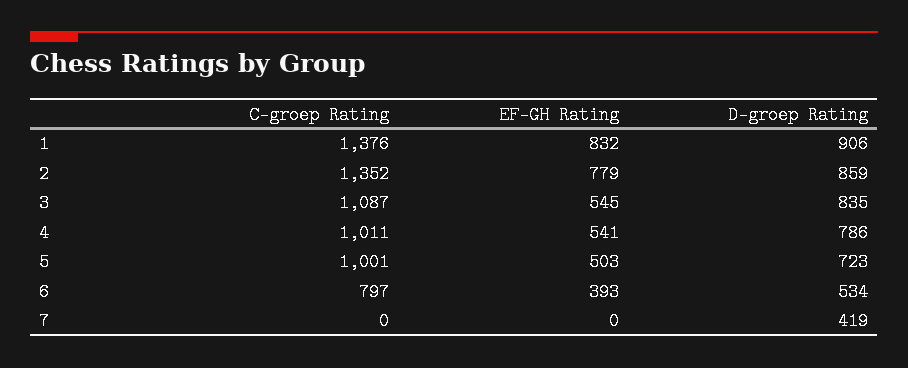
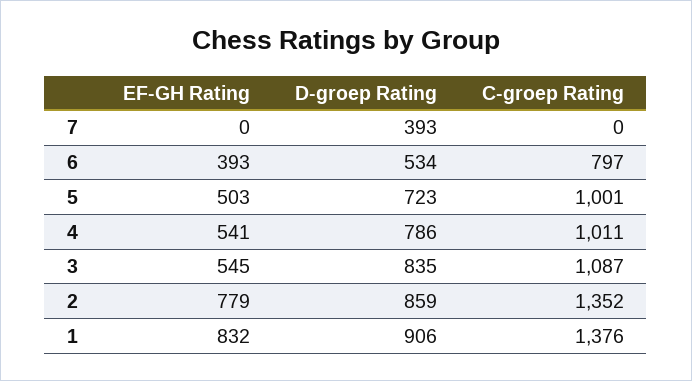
D-groep Rating, 7: 419 -> 393

